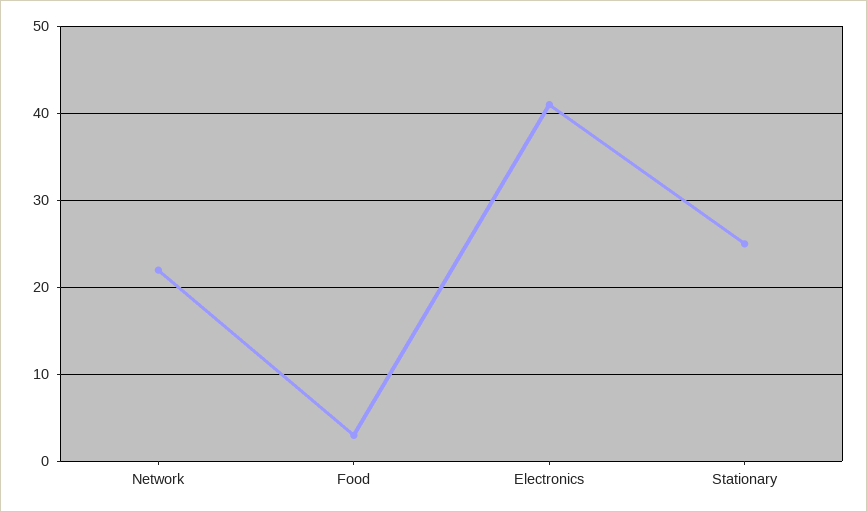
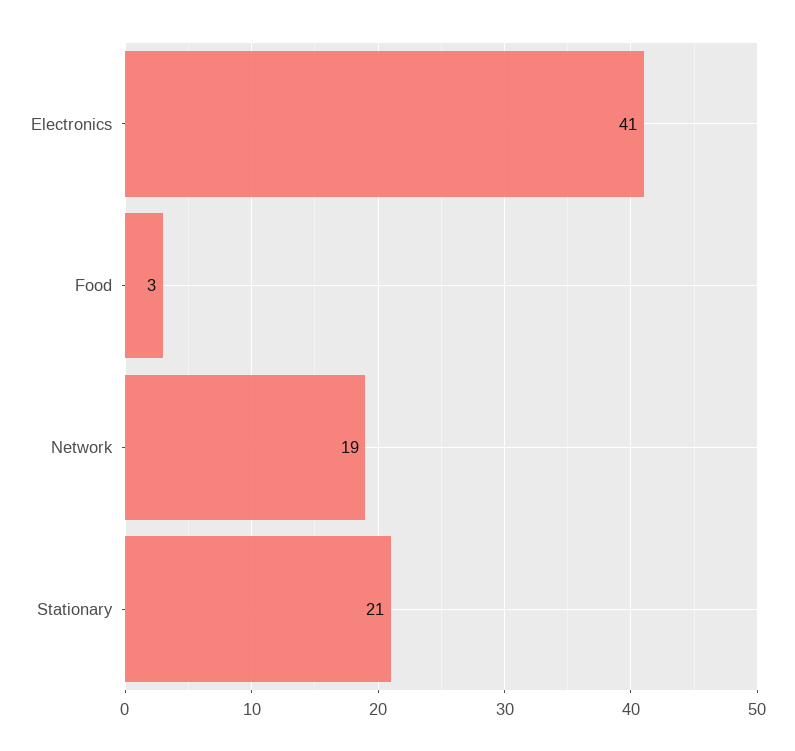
Network: 22 -> 19
Stationary: 25 -> 21

